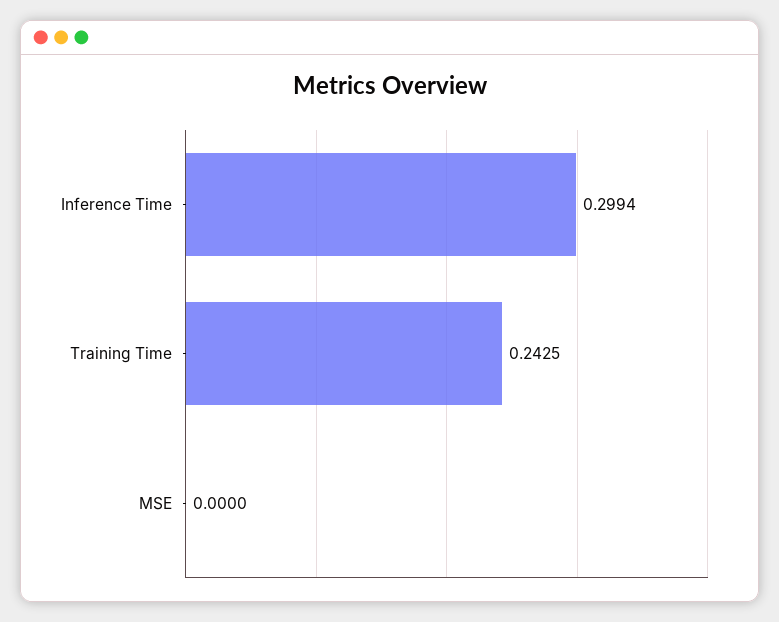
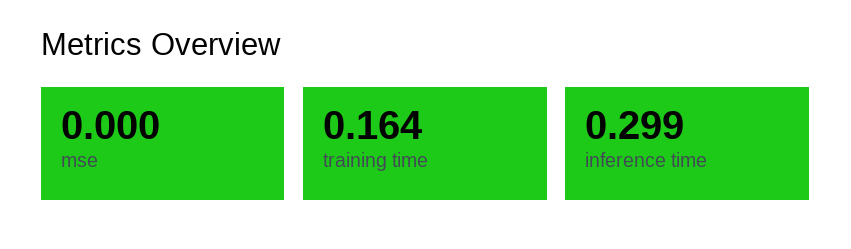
Training Time: 0.2425 -> 0.164

